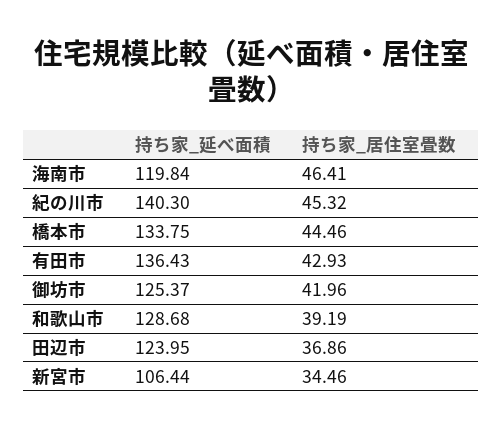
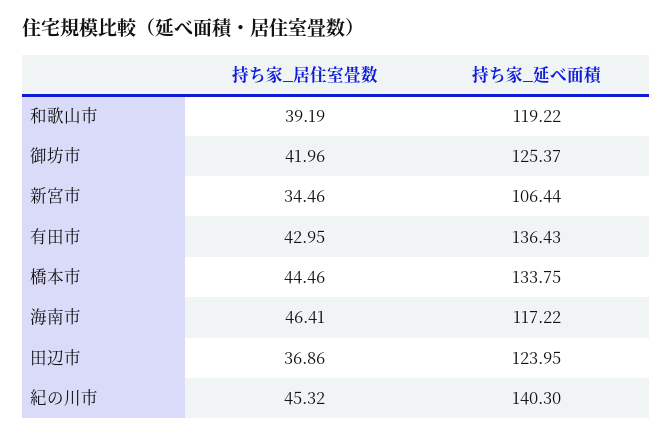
持ち家_延べ面積, 海南市: 119.84 -> 117.22
持ち家_居住室畳数, 有田市: 42.93 -> 42.95
持ち家_延べ面積, 和歌山市: 128.68 -> 119.22

